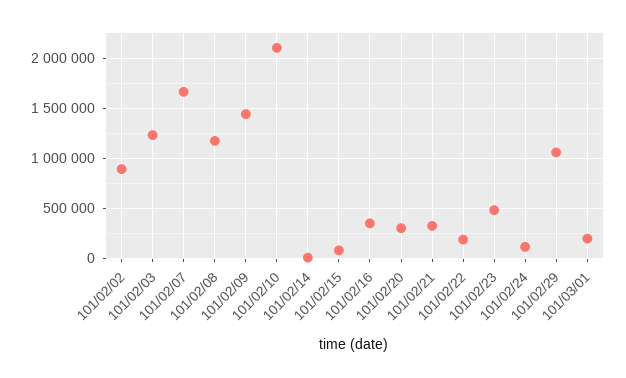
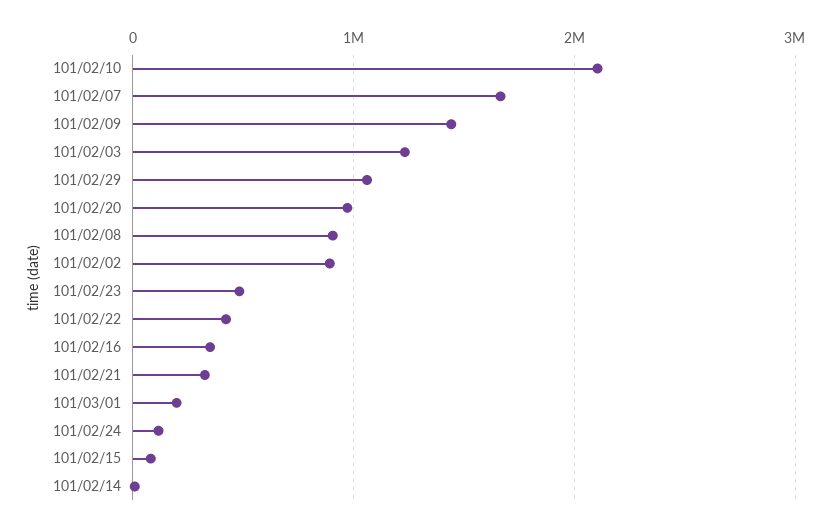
101/02/08: 1200000 -> 900000
101/02/20: 300000 -> 1000000
101/02/22: 200000 -> 400000

